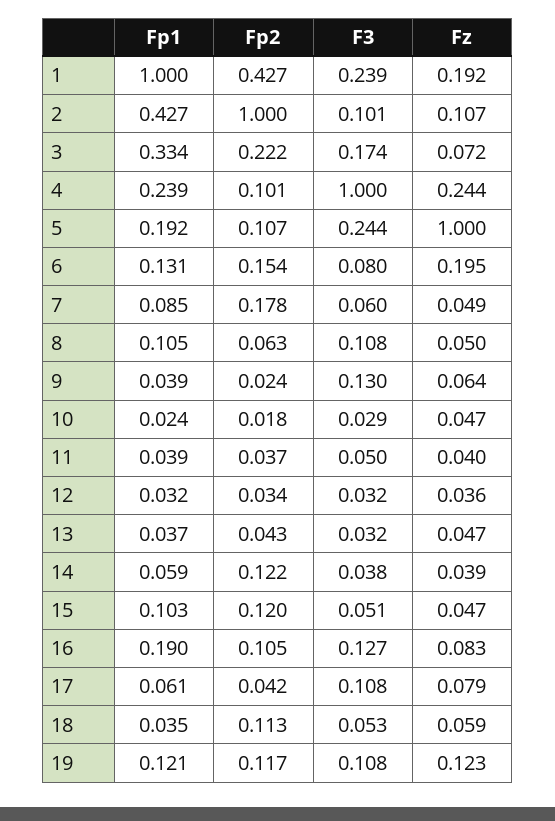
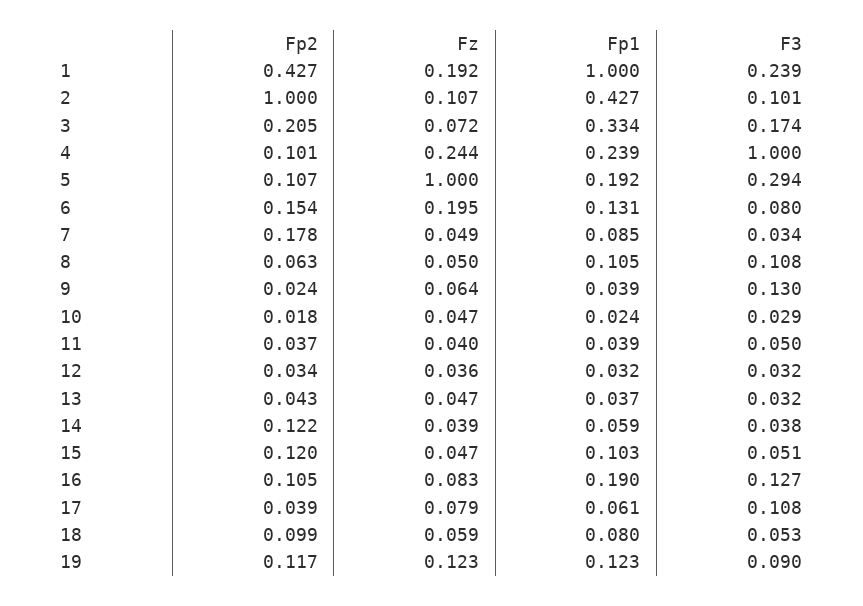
Fp2, 3: 0.222 -> 0.205
F3, 5: 0.244 -> 0.294
F3, 7: 0.06 -> 0.034
Fp2, 17: 0.042 -> 0.039
Fp1, 18: 0.035 -> 0.08
Fp2, 18: 0.113 -> 0.099
Fp1, 19: 0.121 -> 0.123
F3, 19: 0.108 -> 0.09

